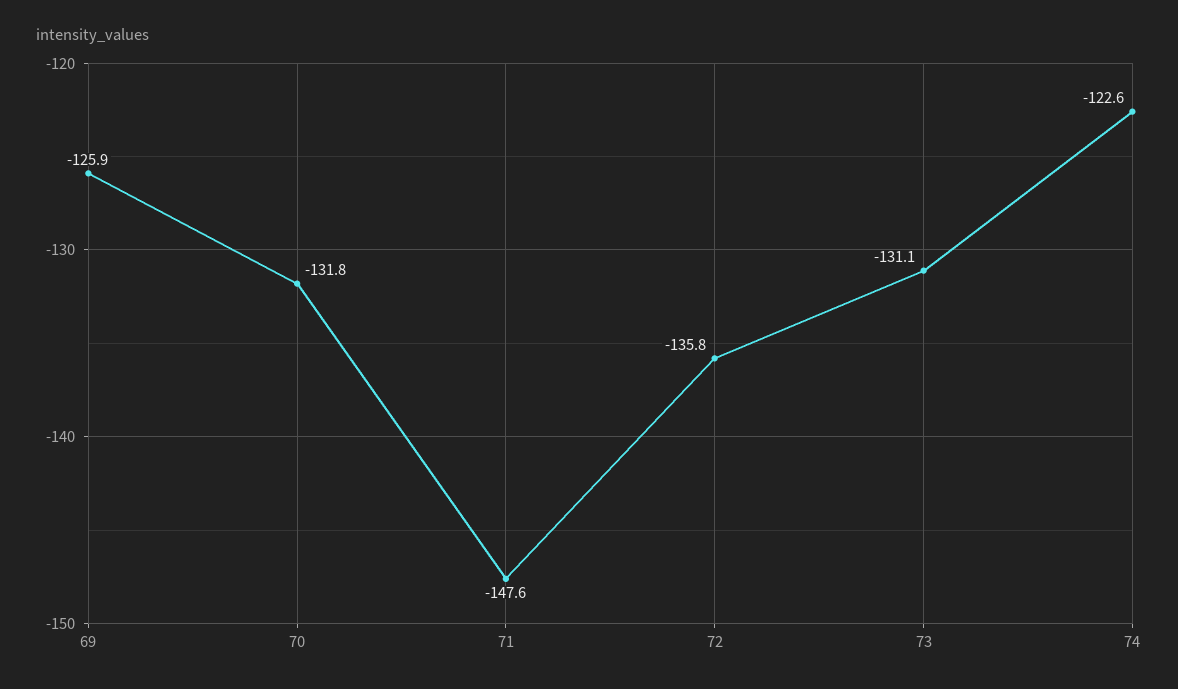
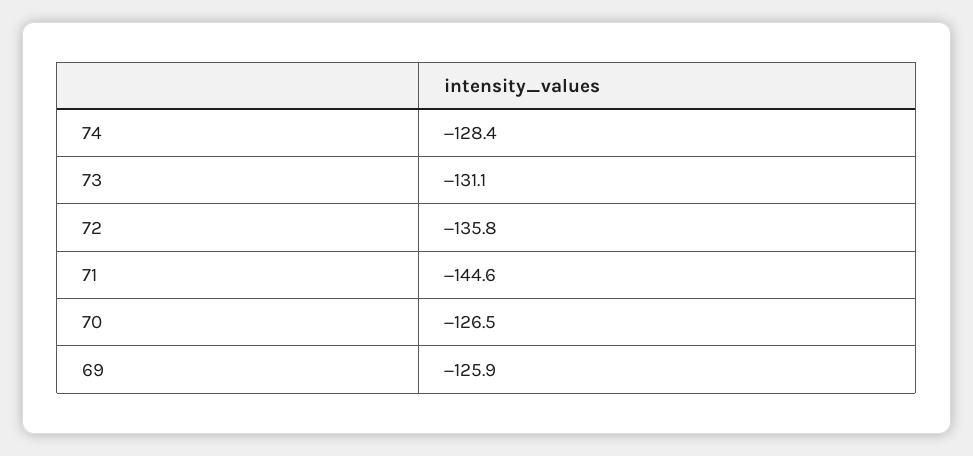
70: -131.8 -> -126.5
71: -147.6 -> -144.6
74: -122.6 -> -128.4

